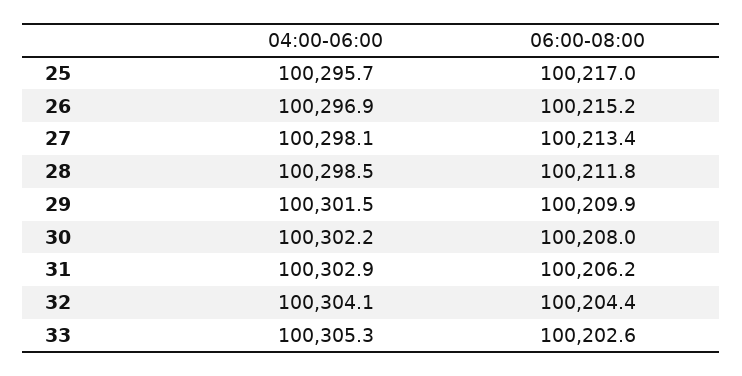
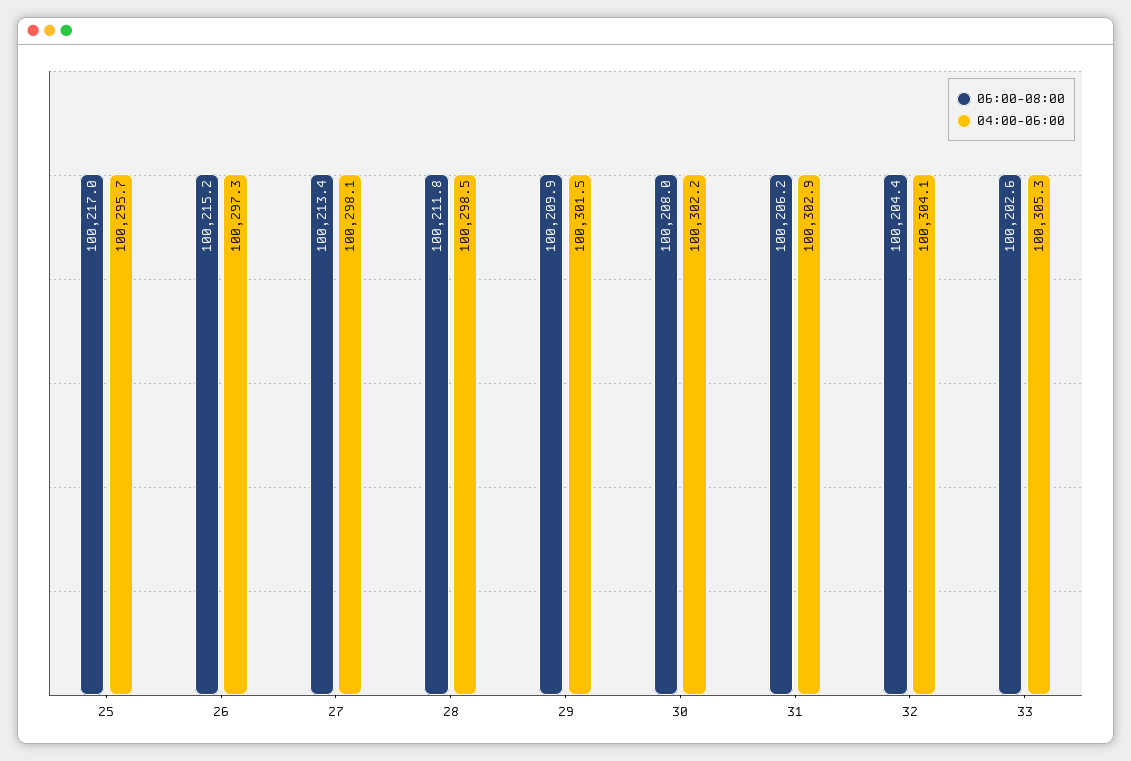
04:00-06:00, 26: 100296.9 -> 100297.3

